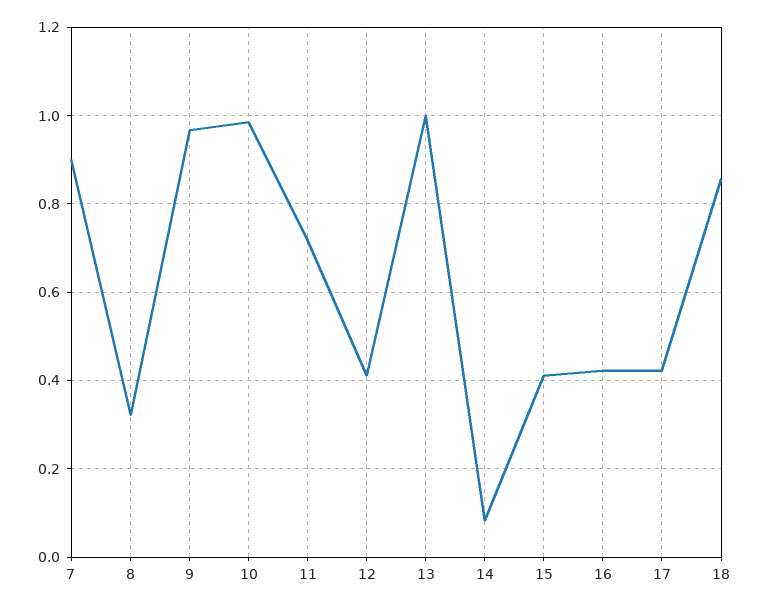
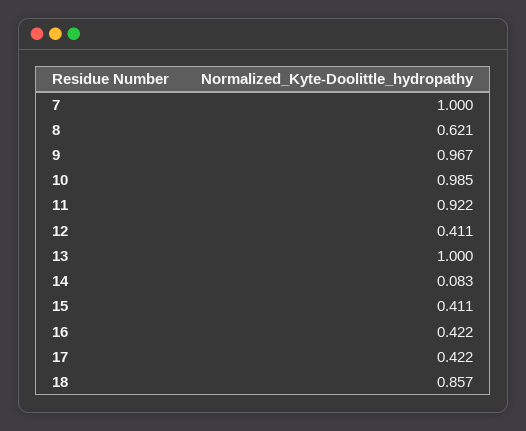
7: 0.9 -> 1
8: 0.32 -> 0.621
11: 0.72 -> 0.922

